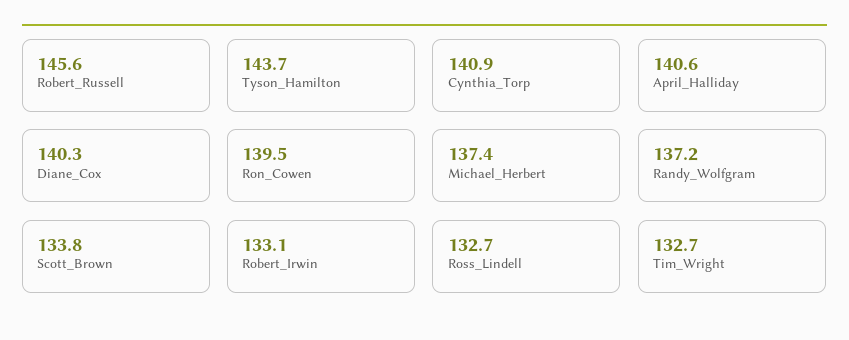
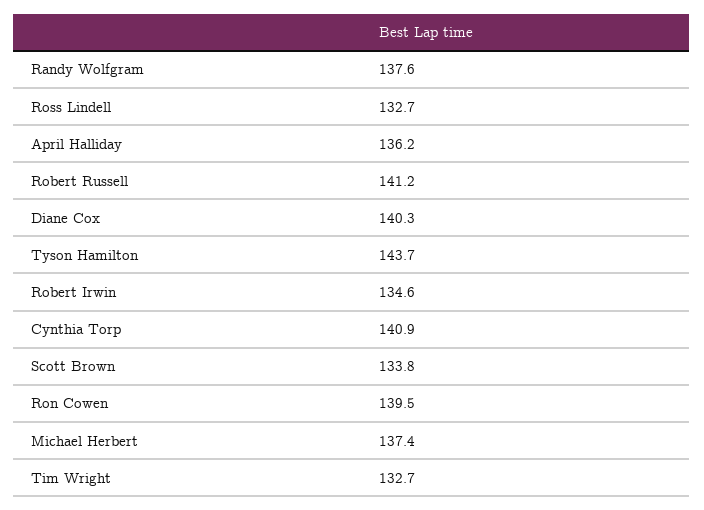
Robert_Russell: 145.6 -> 141.2
April_Halliday: 140.6 -> 136.2
Randy_Wolfgram: 137.2 -> 137.6
Robert_Irwin: 133.1 -> 134.6

